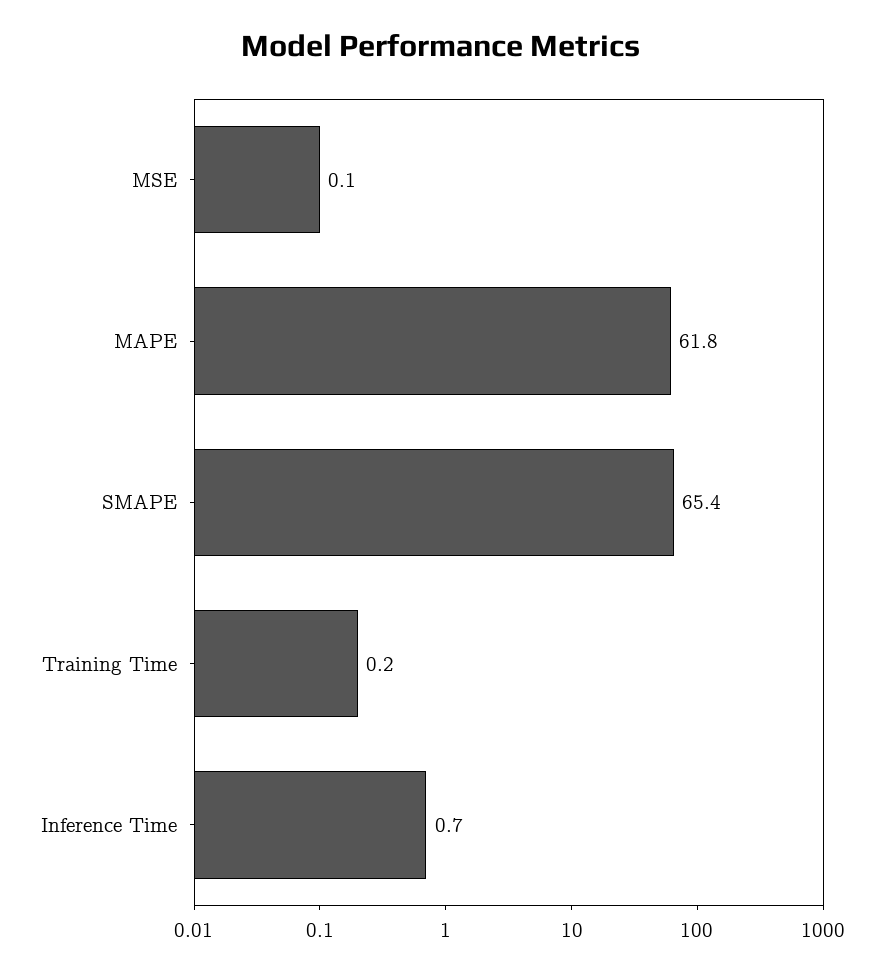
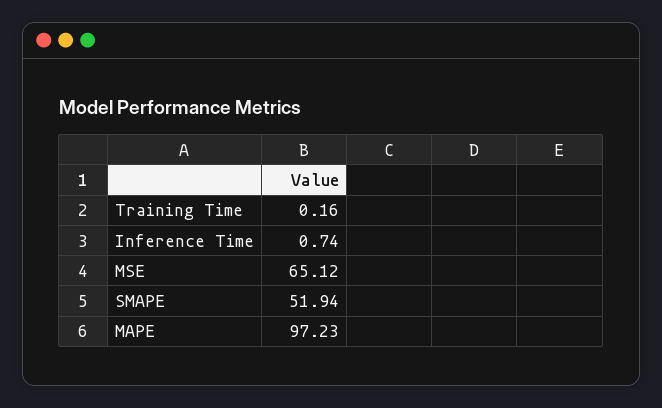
MSE: 0.1 -> 65.12
MAPE: 61.8 -> 97.23
SMAPE: 65.4 -> 51.94

